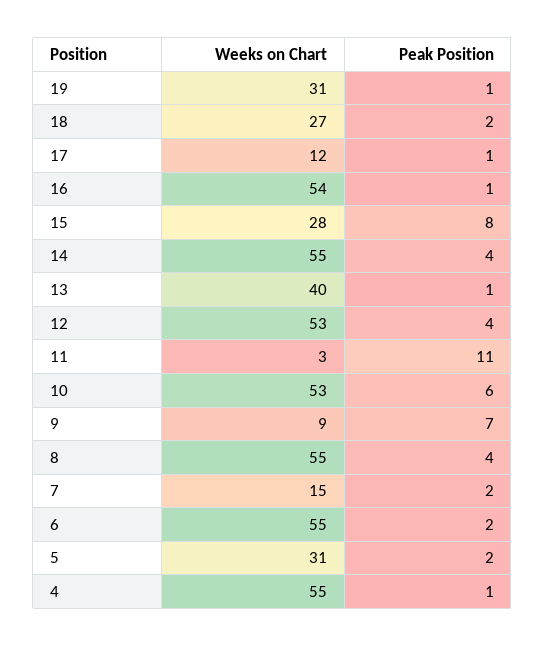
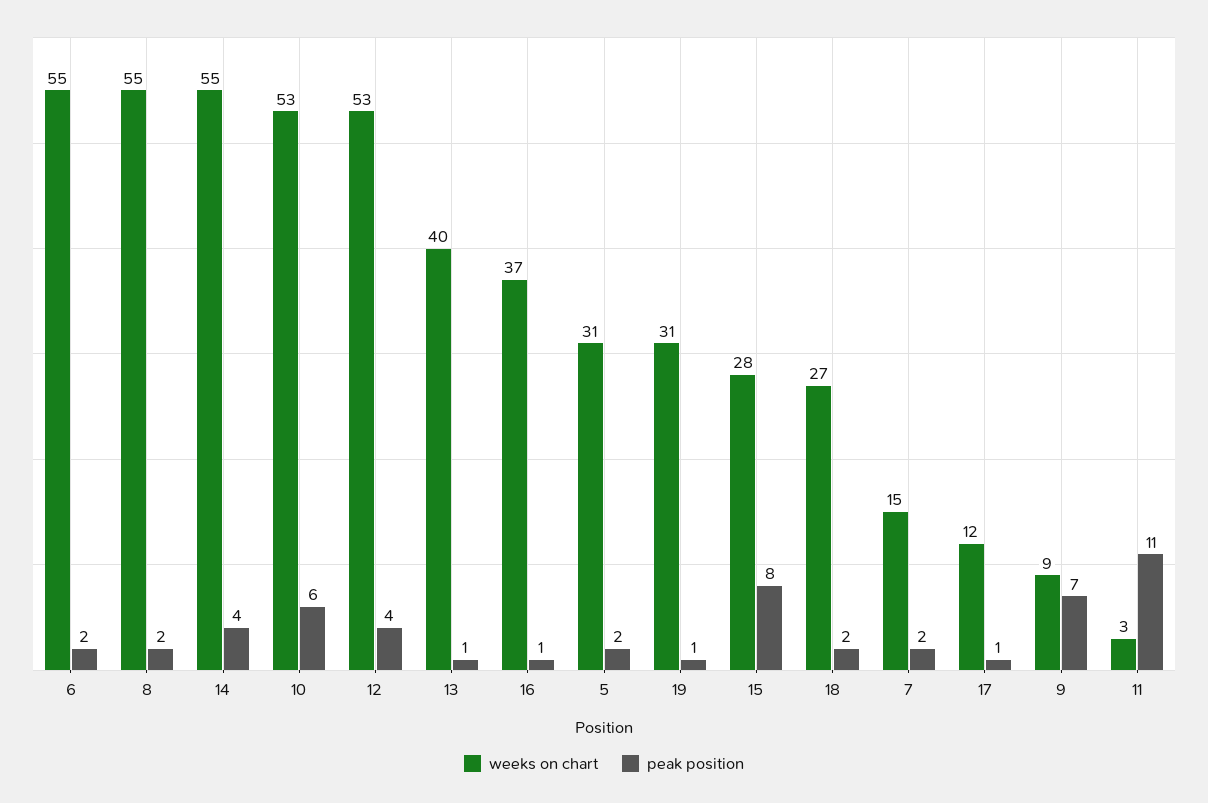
Weeks on Chart, 16: 54 -> 37
Peak Position, 8: 4 -> 2
Weeks on Chart, 4: 55 -> none
Peak Position, 4: 1 -> none

